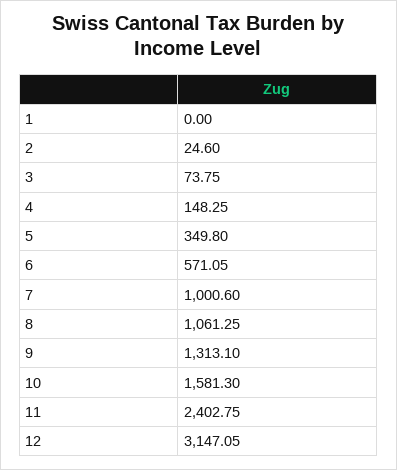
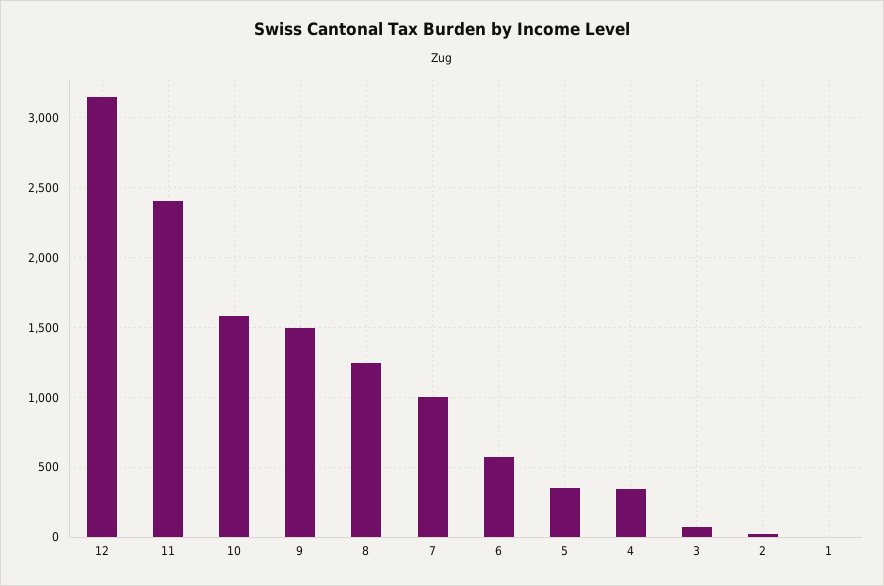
4: 148.25 -> 350
8: 1061.25 -> 1250
9: 1313.1 -> 1500

